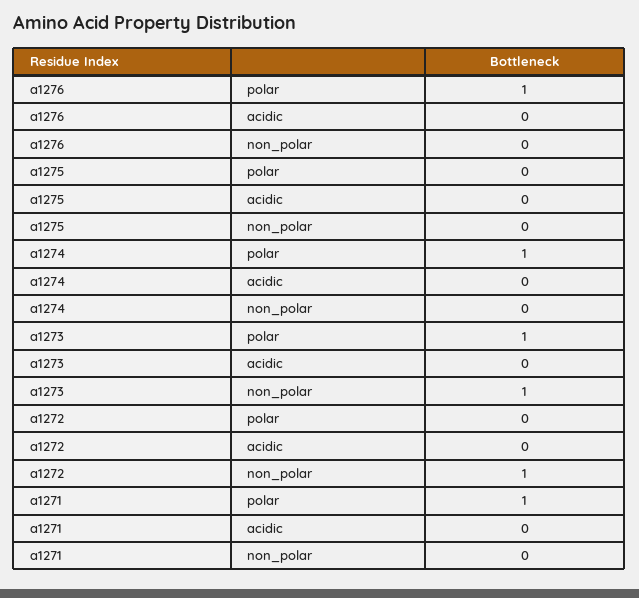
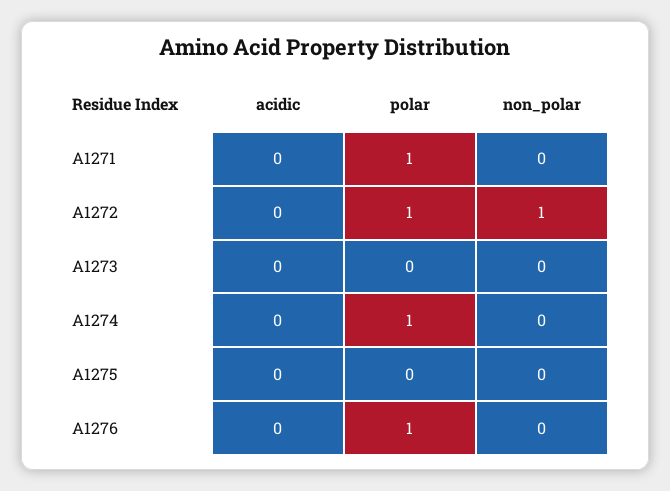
a1273, polar: 1 -> 0
a1273, non_polar: 1 -> 0
a1272, polar: 0 -> 1

